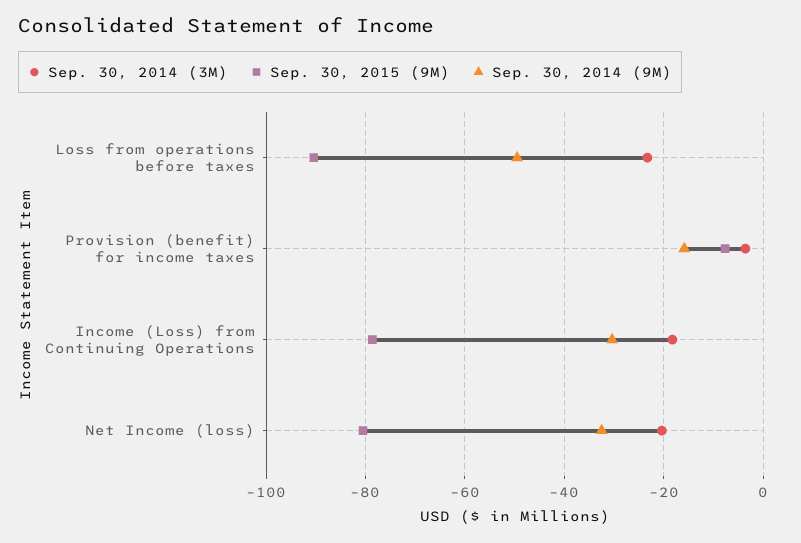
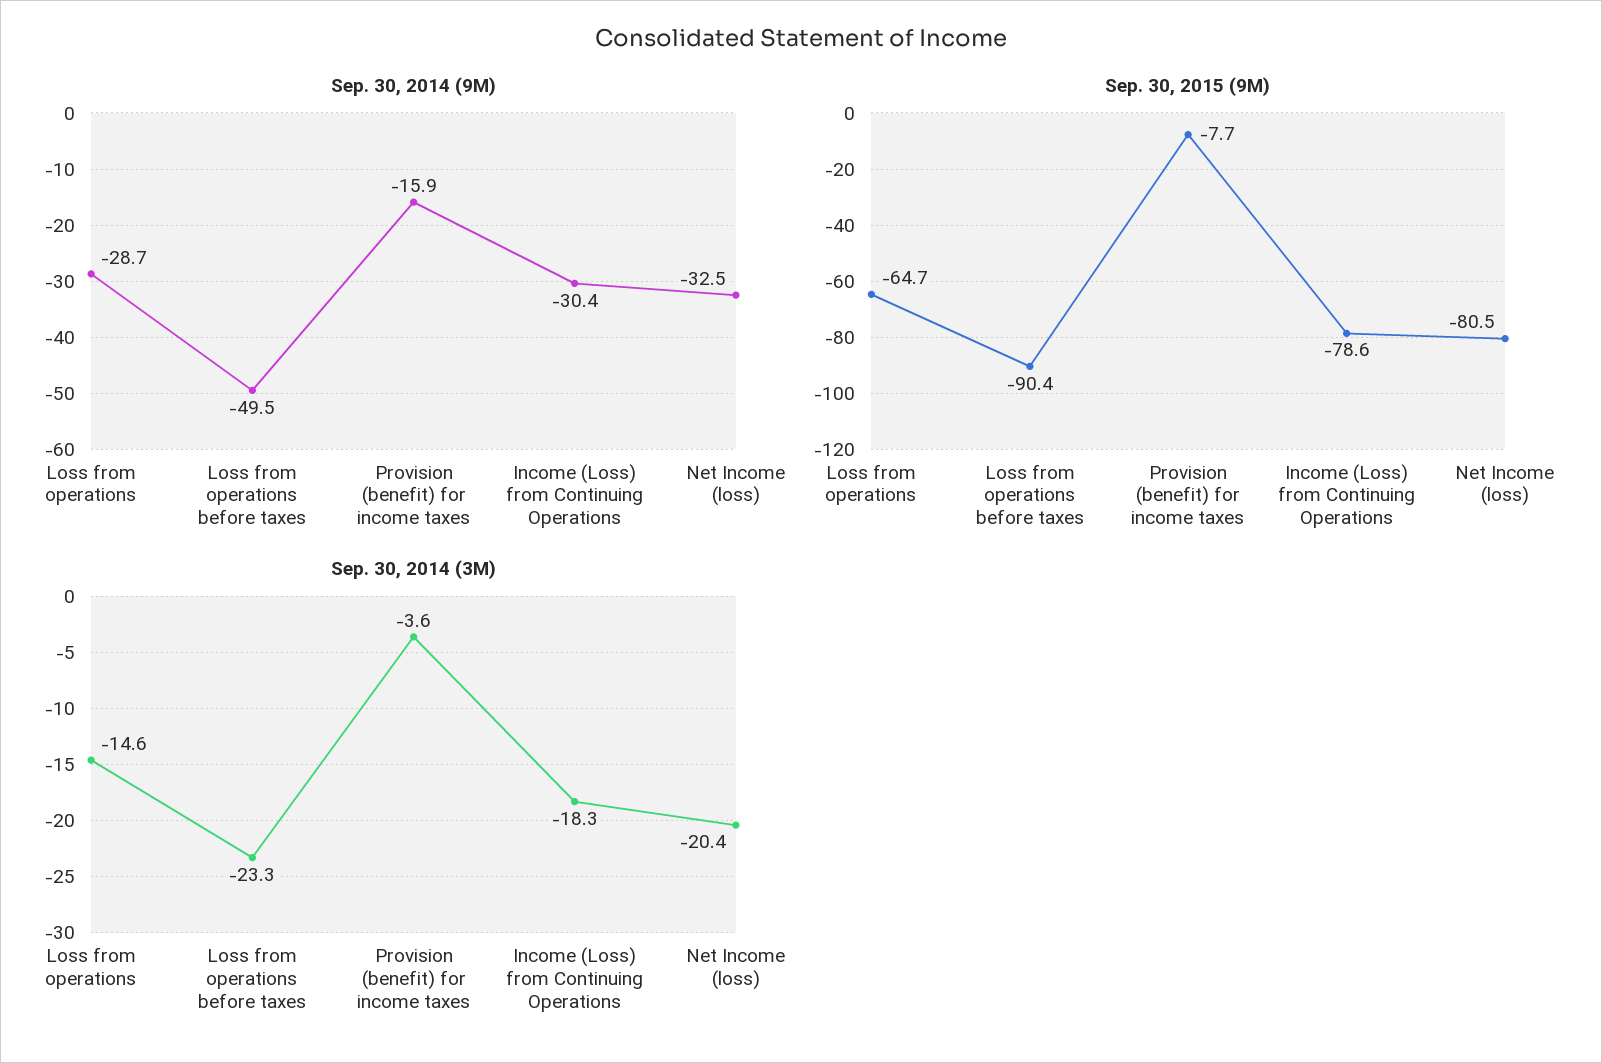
Sep. 30, 2014 (9M), Loss from operations: none -> -28.7
Sep. 30, 2015 (9M), Loss from operations: none -> -64.7
Sep. 30, 2014 (3M), Loss from operations: none -> -14.6

